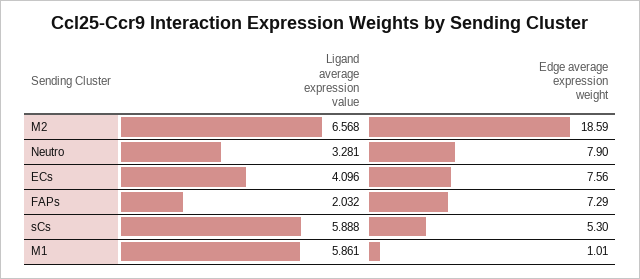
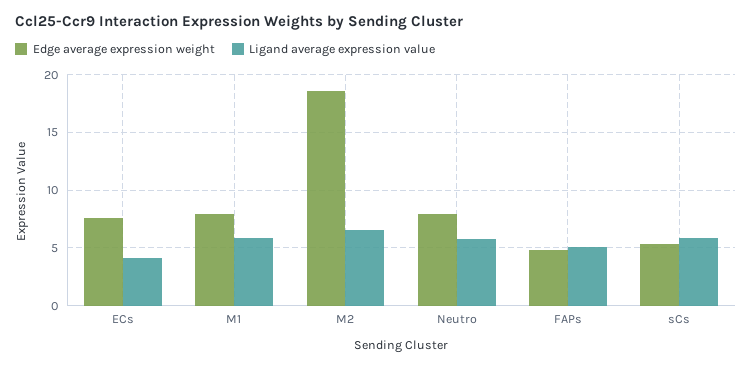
Ligand average expression value, Neutro: 3.281 -> 6
Ligand average expression value, FAPs: 2.032 -> 5
Edge average expression weight, FAPs: 7.29 -> 5
Edge average expression weight, M1: 1.01 -> 8

